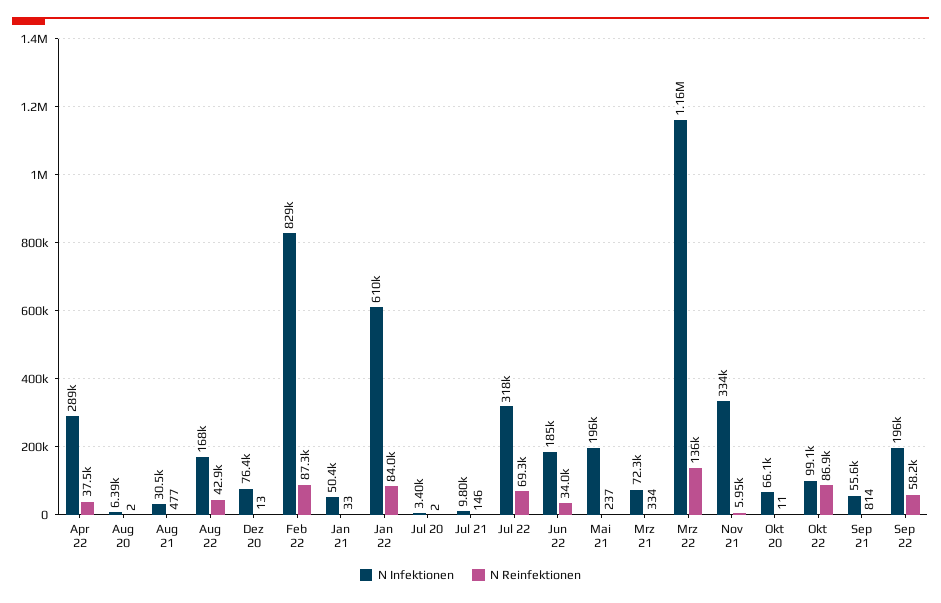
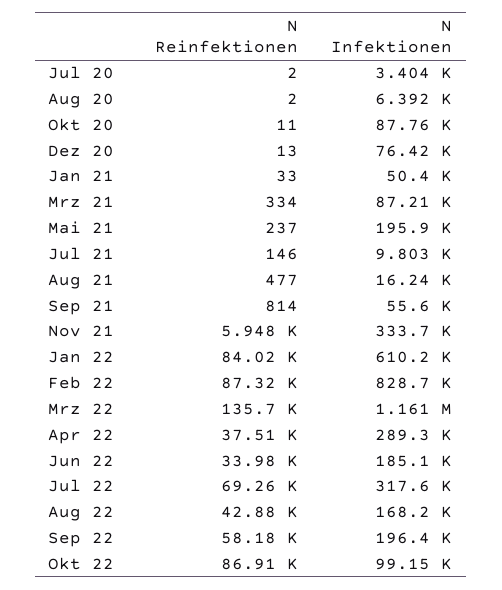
N Infektionen, Aug 21: 30500 -> 16240
N Infektionen, Mrz 21: 72300 -> 87210
N Infektionen, Okt 20: 66100 -> 87760

